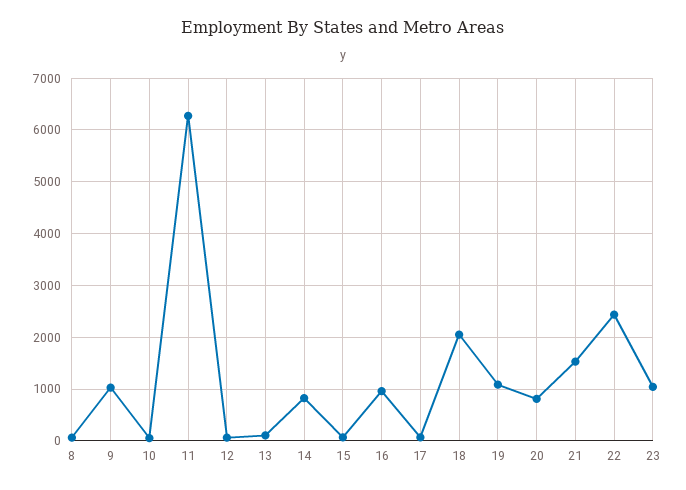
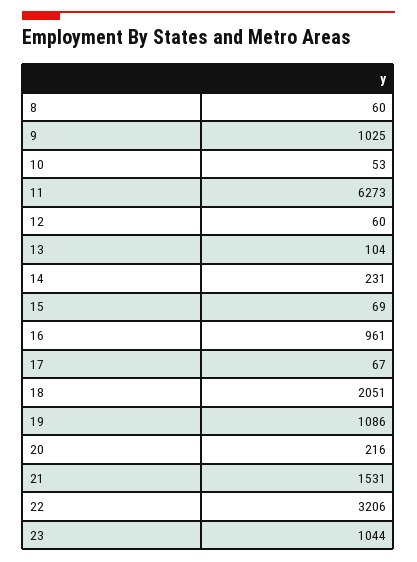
14: 800 -> 231
20: 800 -> 216
22: 2400 -> 3206

